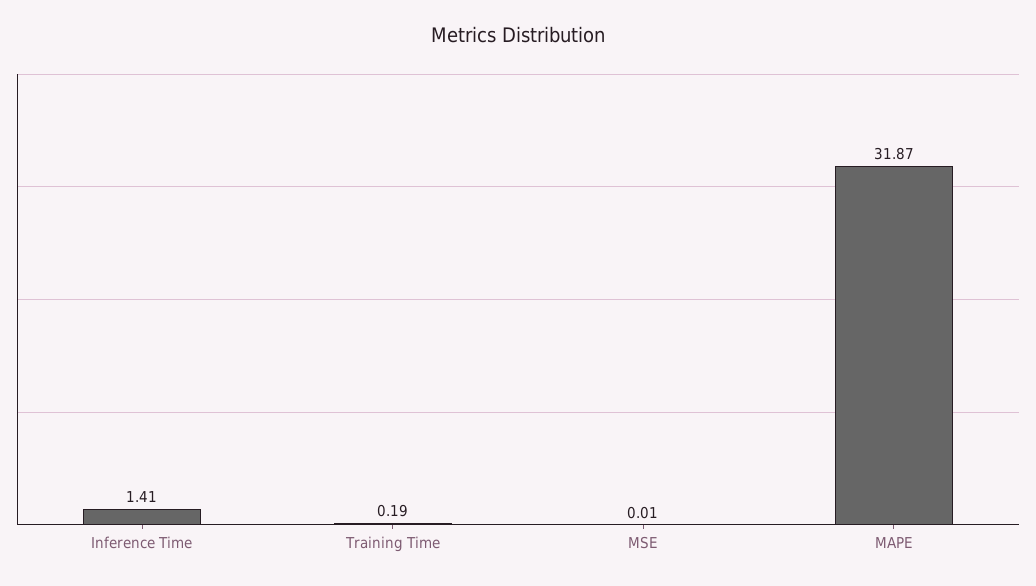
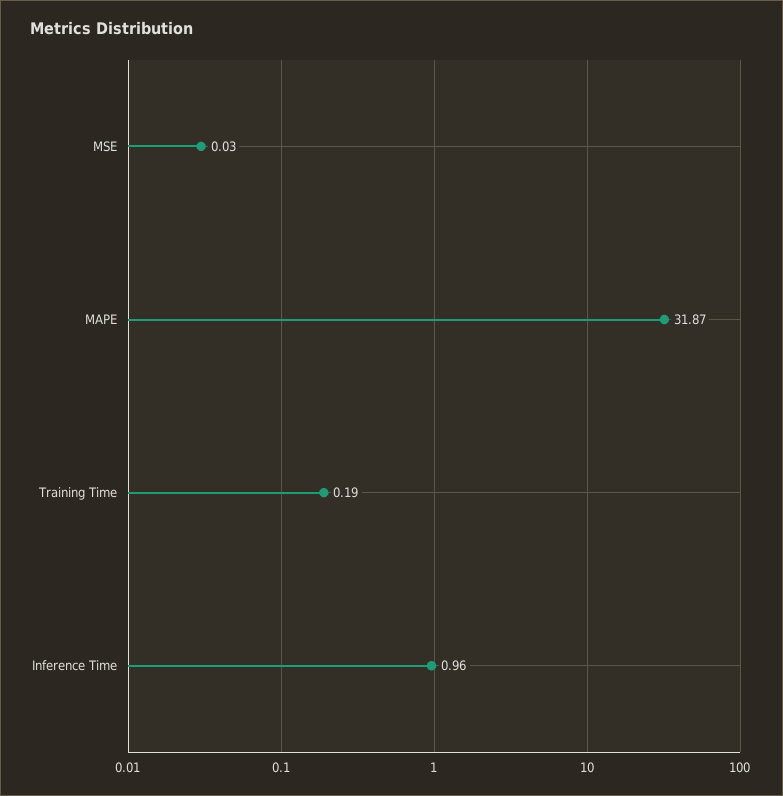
Inference Time: 1.41 -> 0.96
MSE: 0.01 -> 0.03

